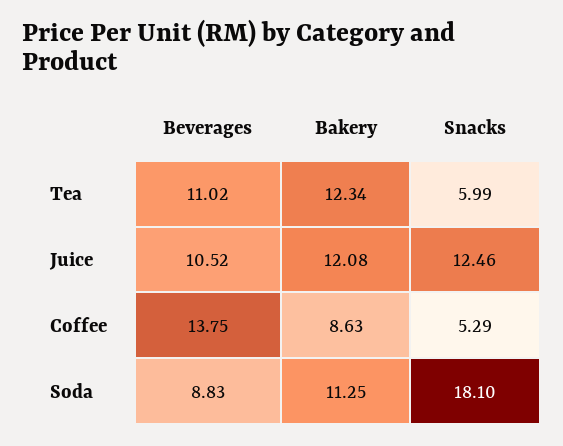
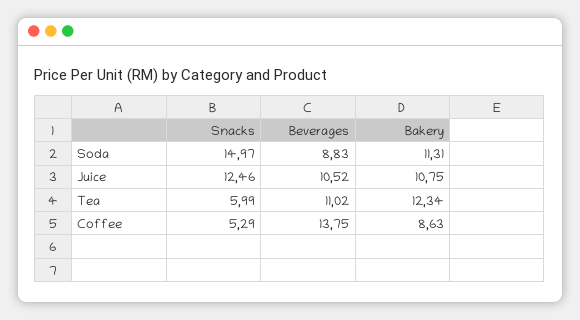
Bakery, Juice: 12.08 -> 10.75
Bakery, Soda: 11.25 -> 11.31
Snacks, Soda: 18.1 -> 14.97

